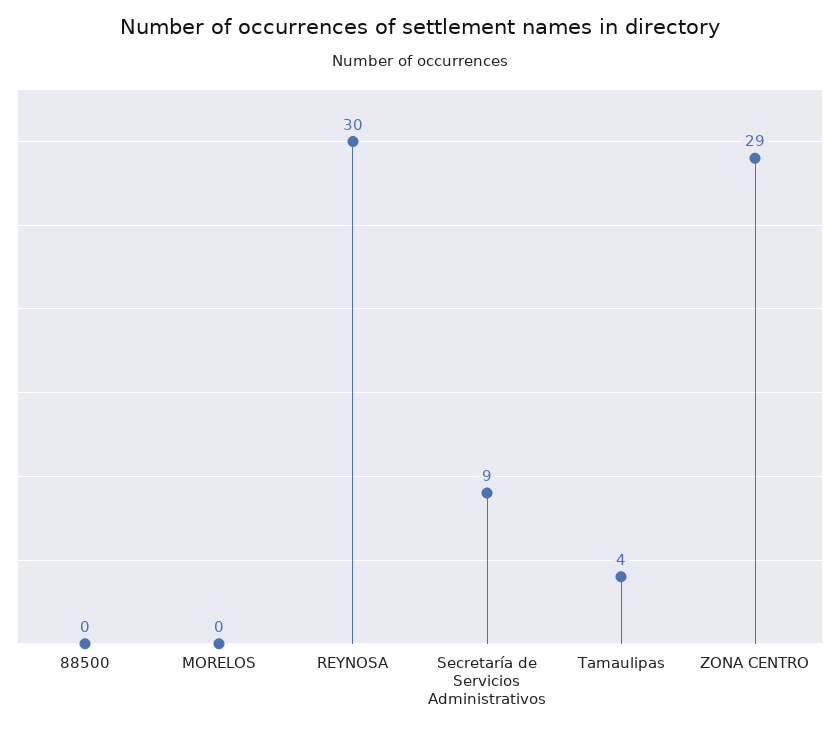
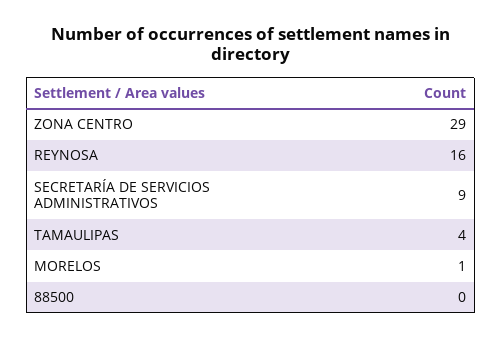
MORELOS: 0 -> 1
REYNOSA: 30 -> 16

